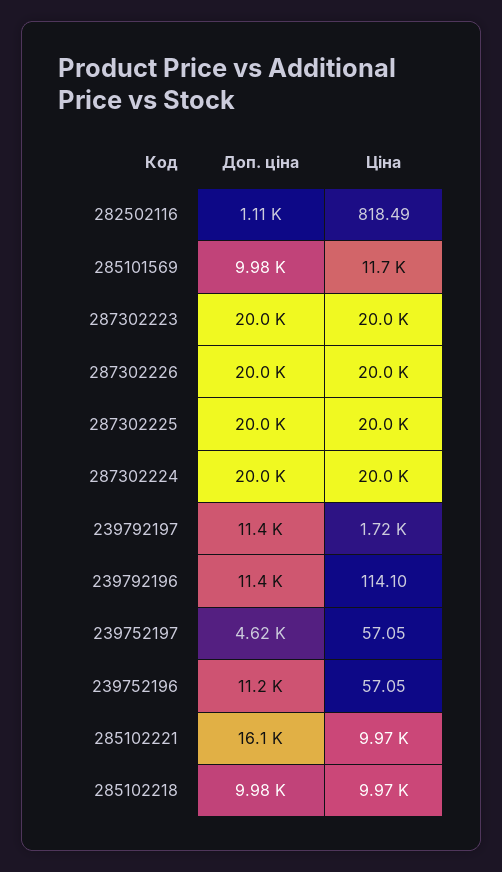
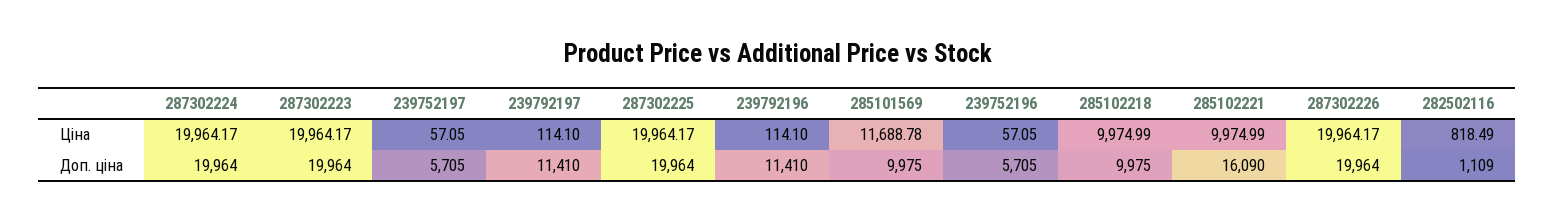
Ціна, 239792197: 1720 -> 114.1
Доп. ціна, 239752197: 4620 -> 5705
Доп. ціна, 239752196: 11200 -> 5705

